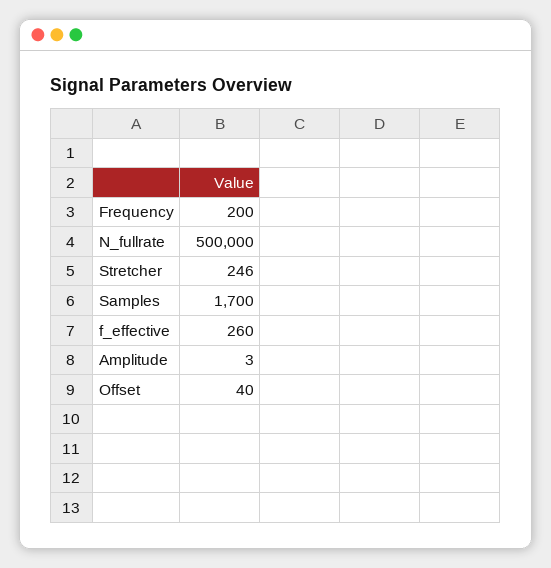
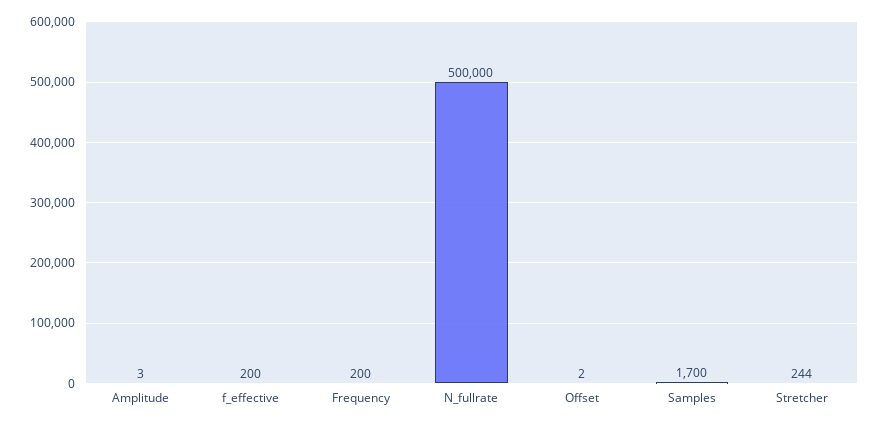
Stretcher: 246 -> 244
f_effective: 260 -> 200
Offset: 40 -> 2

